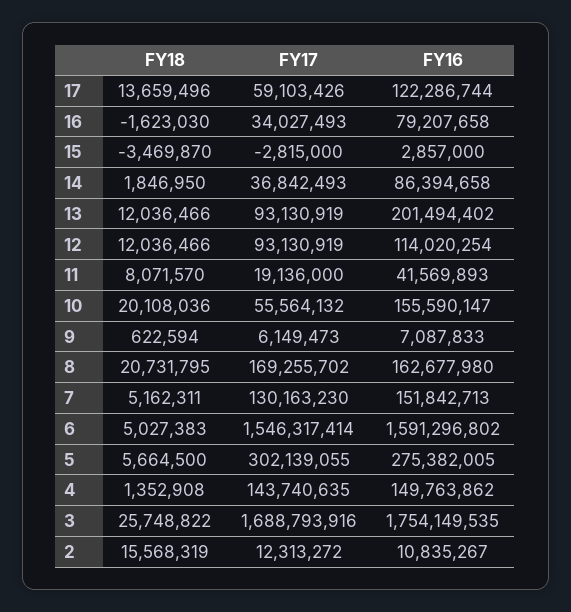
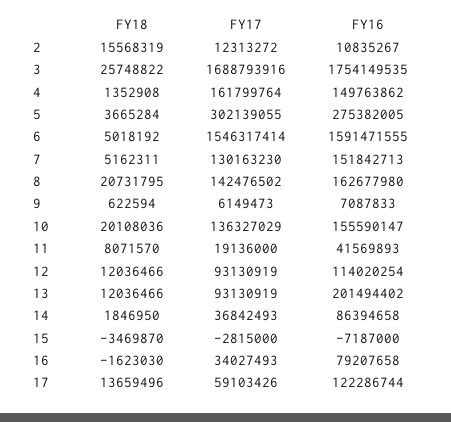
FY16, 15: 2857000 -> -7187000
FY17, 10: 55564132 -> 136327029
FY17, 8: 169255702 -> 142476502
FY18, 6: 5027383 -> 5018192
FY16, 6: 1591296802 -> 1591471555
FY18, 5: 5664500 -> 3665284
FY17, 4: 143740635 -> 161799764

